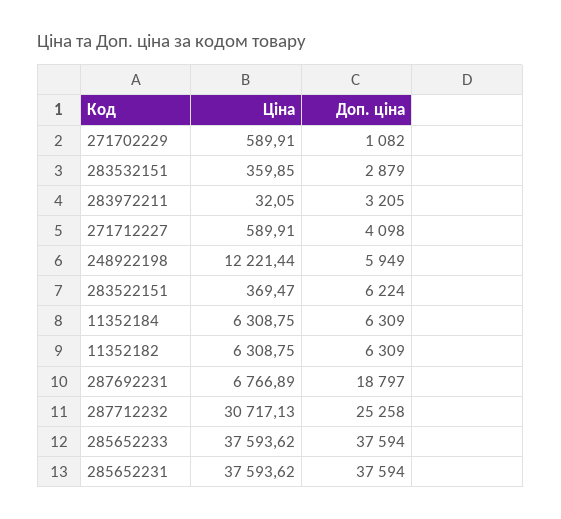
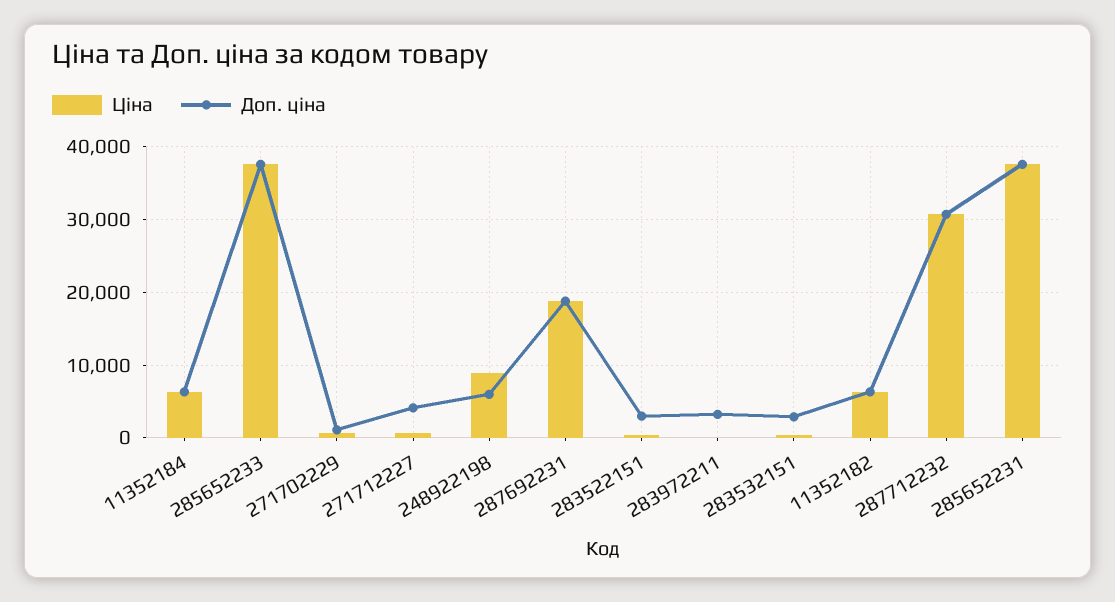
Ціна, 248922198: 12221.44 -> 9000
Доп. ціна, 283522151: 6224 -> 3000
Ціна, 287692231: 6766.89 -> 19000
Доп. ціна, 287712232: 25258 -> 31000

